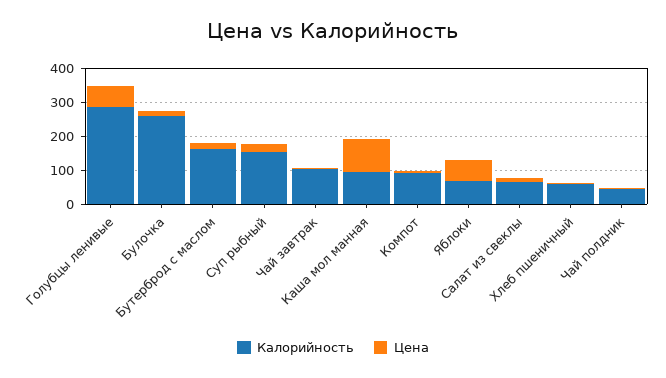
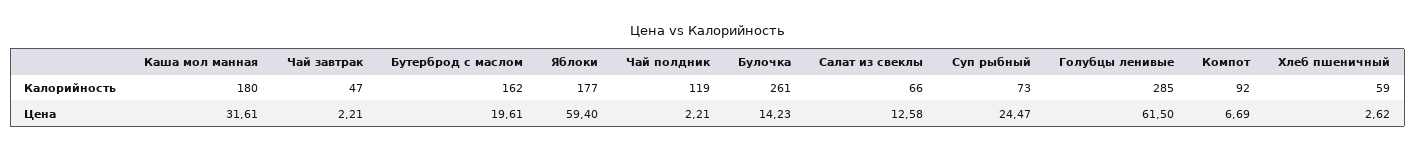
Калорийность, Суп рыбный: 150 -> 73
Калорийность, Чай завтрак: 100 -> 47
Калорийность, Каша мол манная: 100 -> 180
Цена, Каша мол манная: 100 -> 31.61
Калорийность, Яблоки: 75 -> 177
Калорийность, Чай полдник: 50 -> 119

